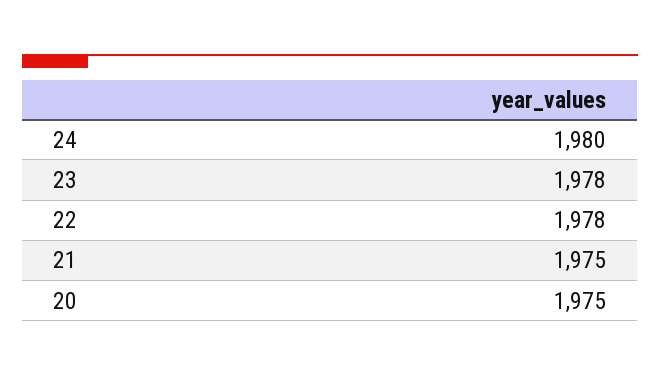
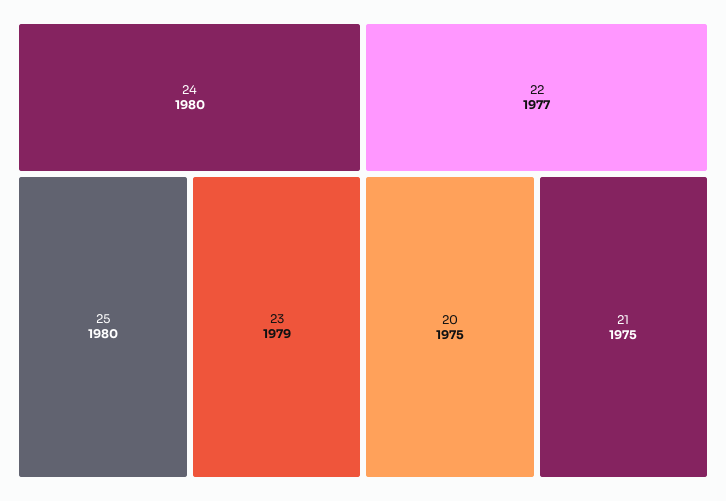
23: 1978 -> 1979
22: 1978 -> 1977
25: none -> 1980

